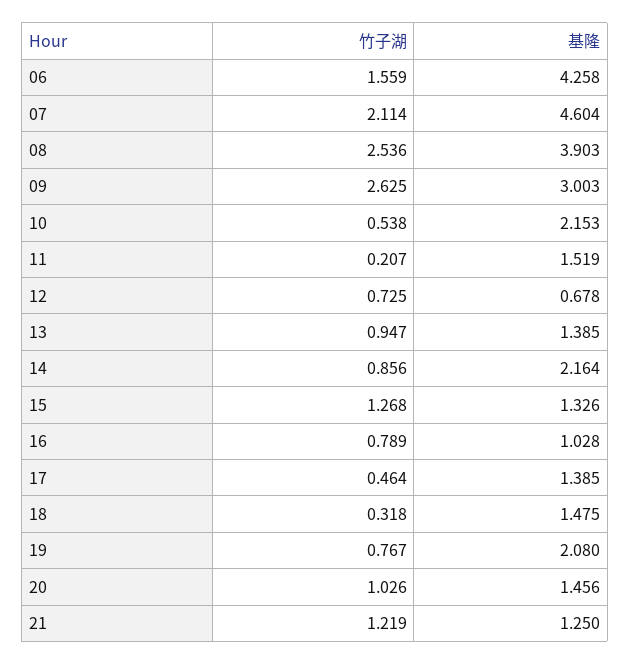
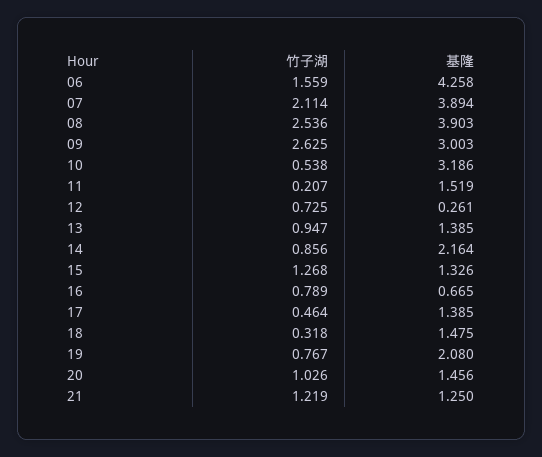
基隆, 07: 4.604 -> 3.894
基隆, 10: 2.153 -> 3.186
基隆, 12: 0.678 -> 0.261
基隆, 16: 1.028 -> 0.665

